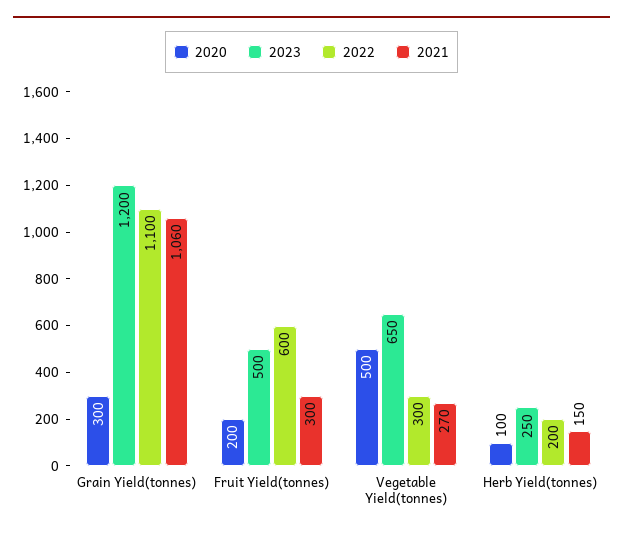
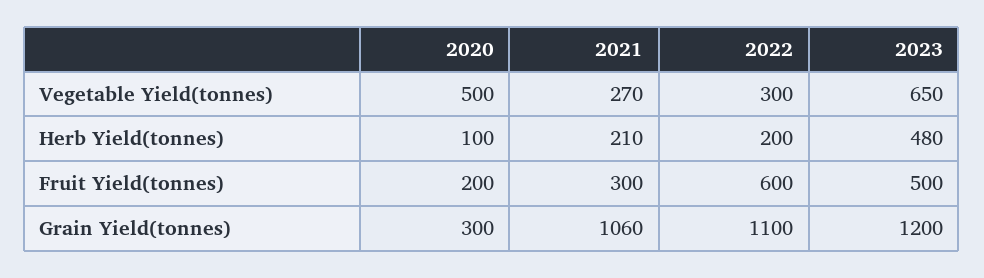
2023, Herb Yield(tonnes): 250 -> 480
2021, Herb Yield(tonnes): 150 -> 210

